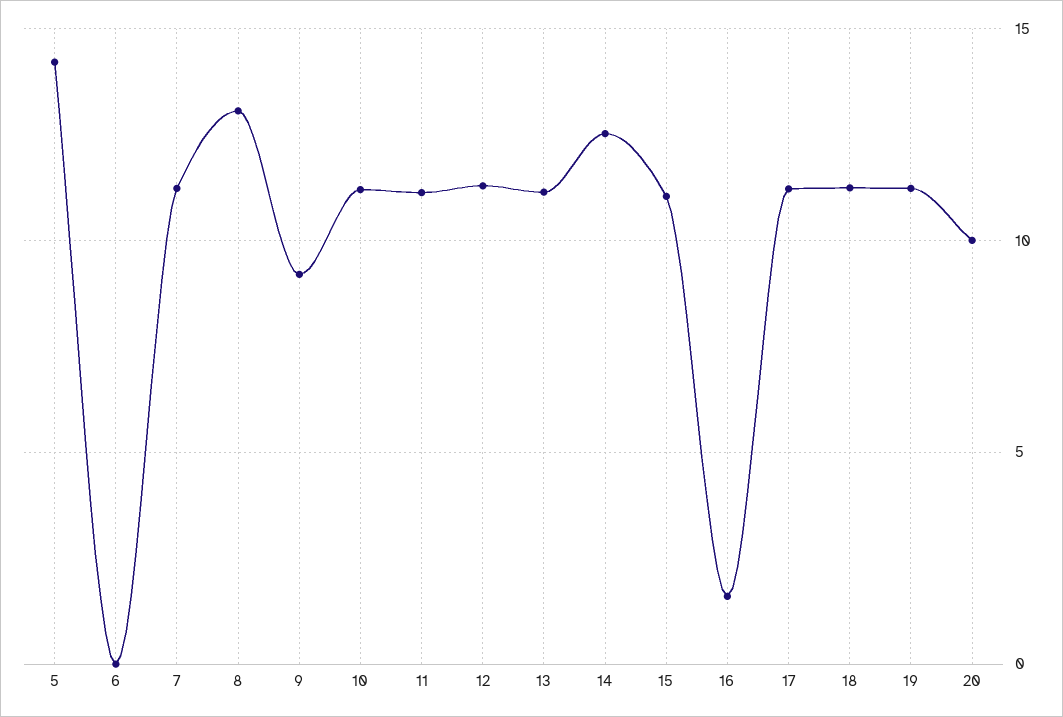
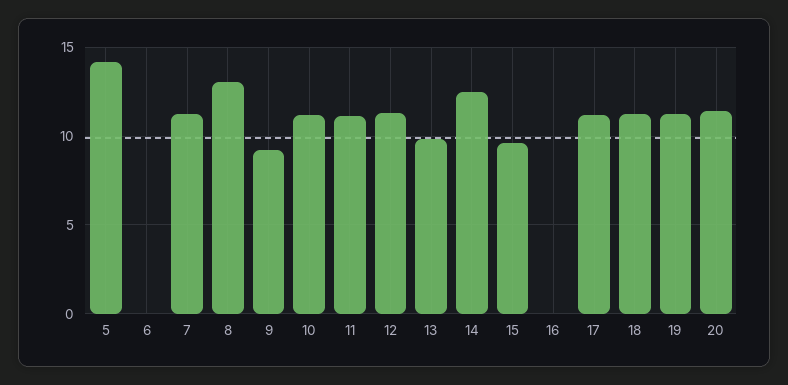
13: 11 -> 10
15: 11 -> 9.5
16: 1.5 -> 0
20: 10 -> 11.5

